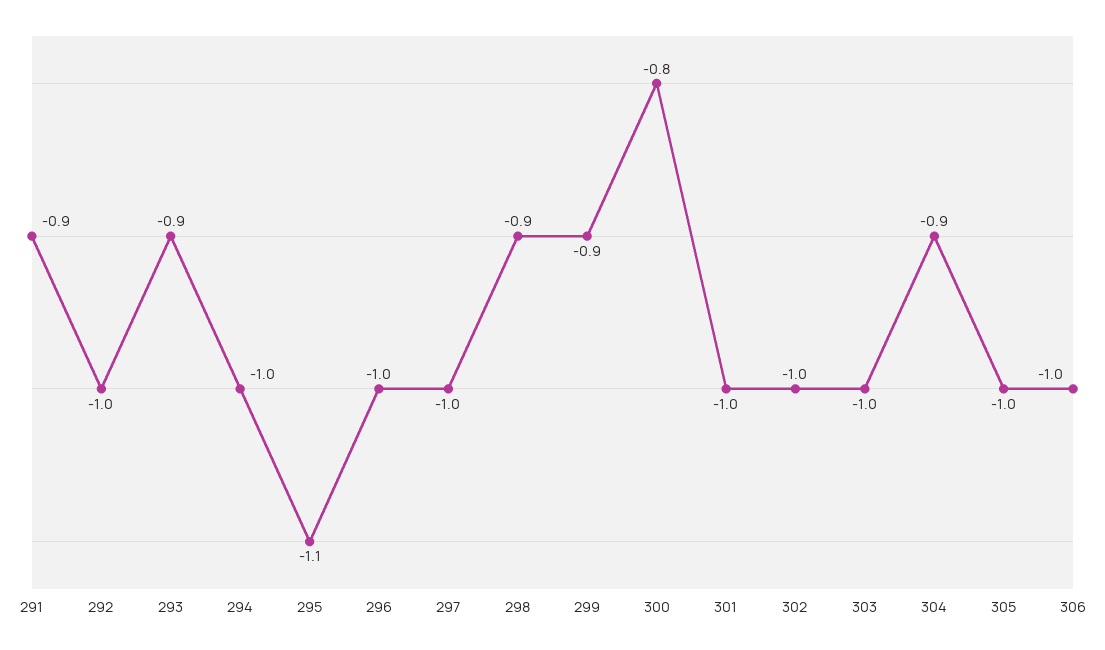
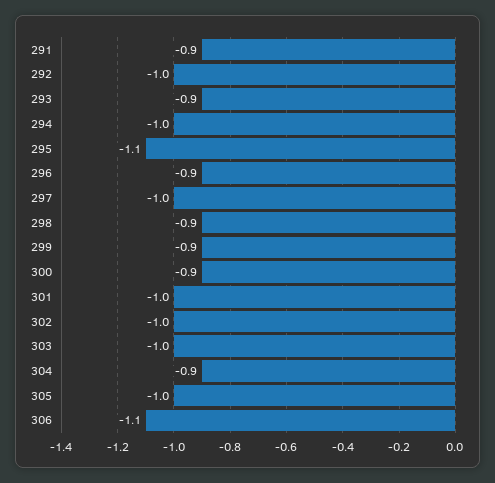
296: -1 -> -0.9
300: -0.8 -> -0.9
306: -1 -> -1.1

